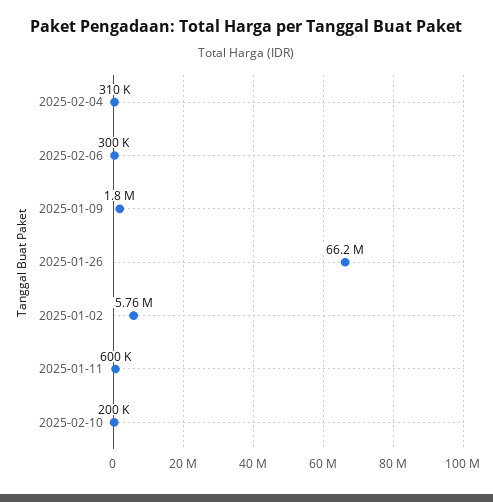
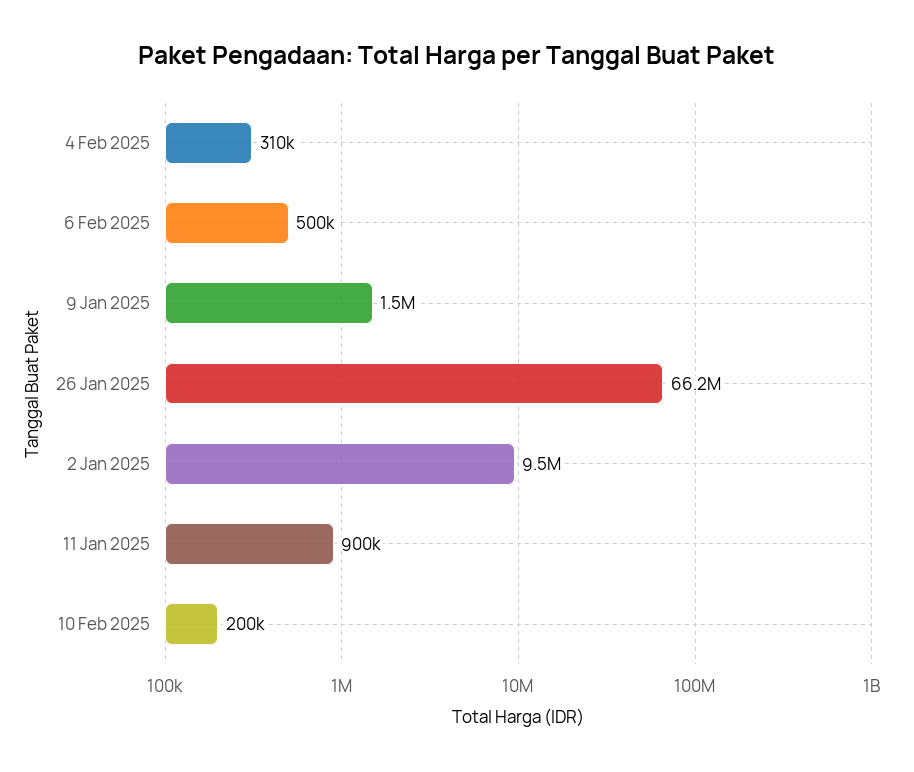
2025-02-06: 300000 -> 500000
2025-01-09: 1800000 -> 1500000
2025-01-02: 5760000 -> 9500000
2025-01-11: 600000 -> 900000

